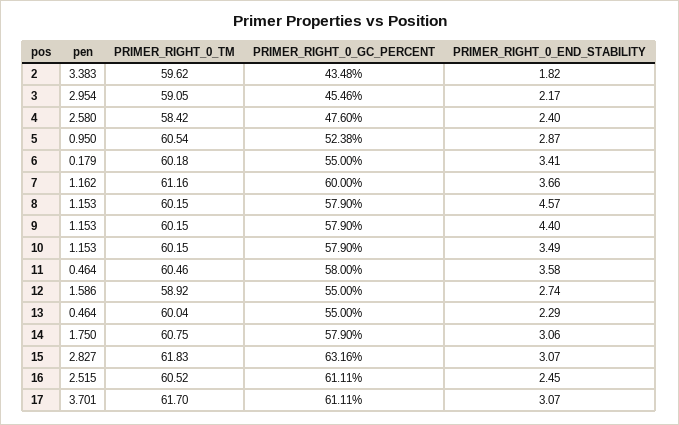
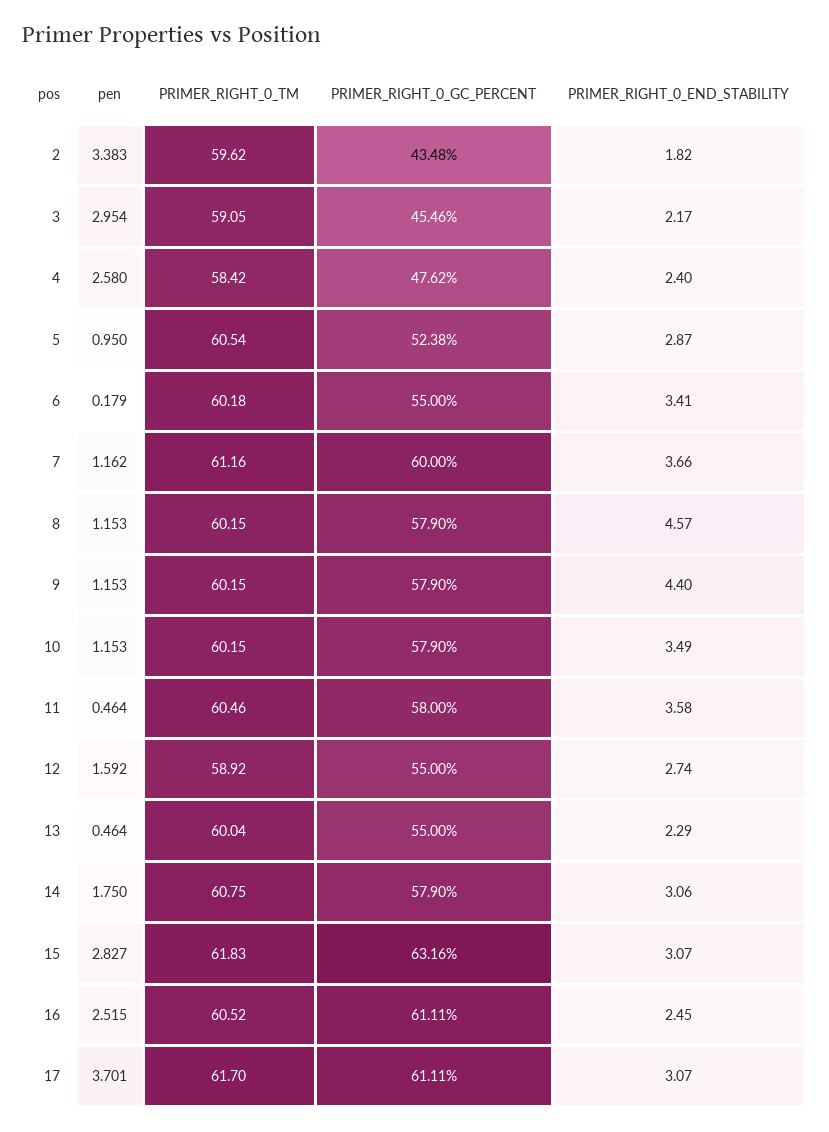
PRIMER_RIGHT_0_GC_PERCENT, 4: 47.6 -> 47.62
pen, 12: 1.586 -> 1.592

